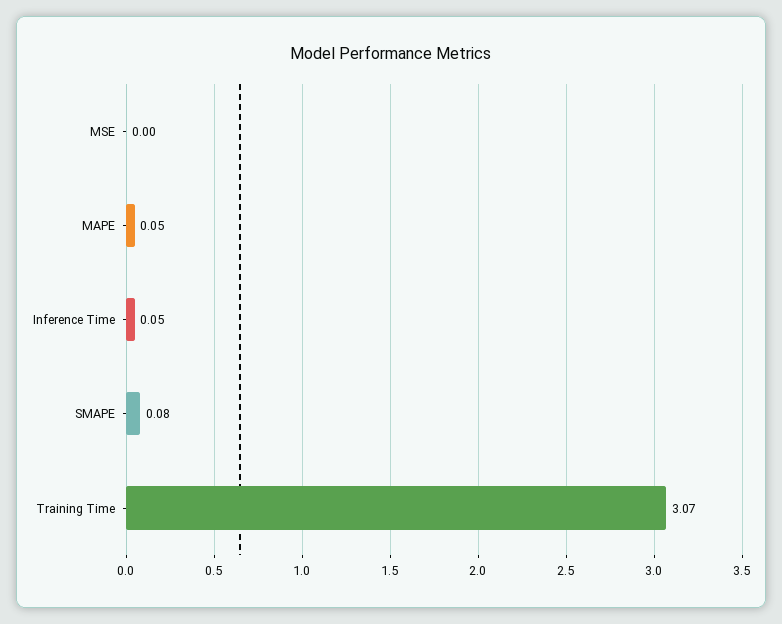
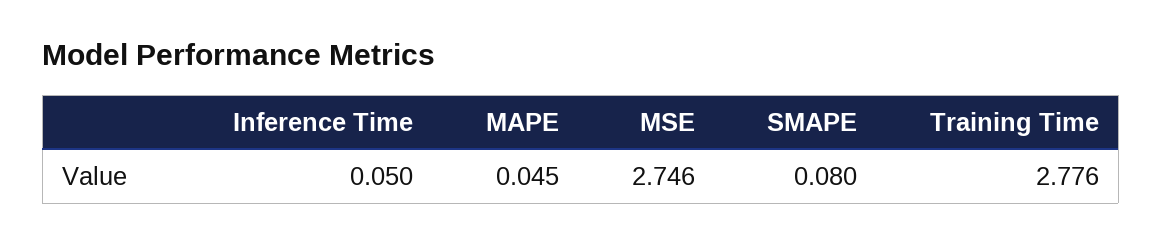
MSE: 0 -> 2.746
Training Time: 3.07 -> 2.776

